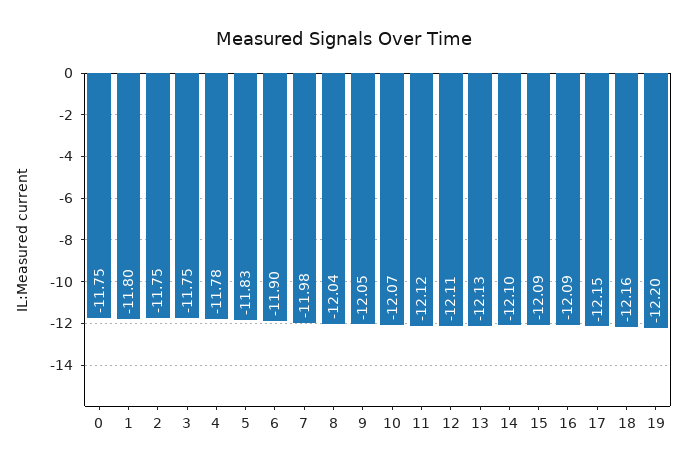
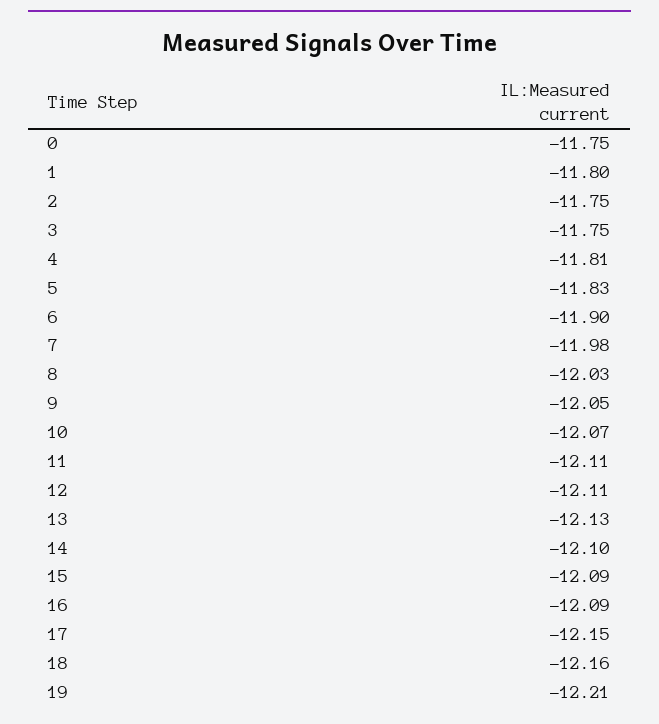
4: -11.78 -> -11.81
8: -12.04 -> -12.03
11: -12.12 -> -12.11
19: -12.2 -> -12.21

